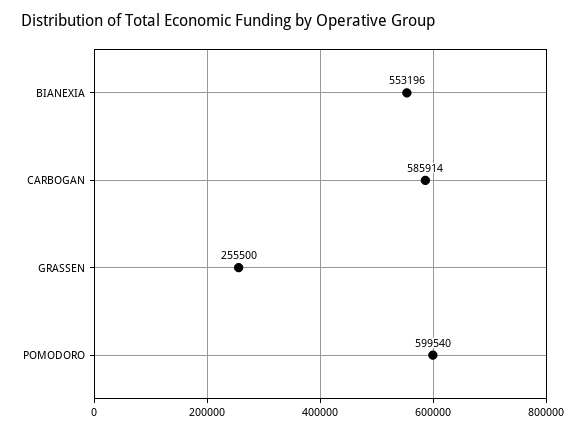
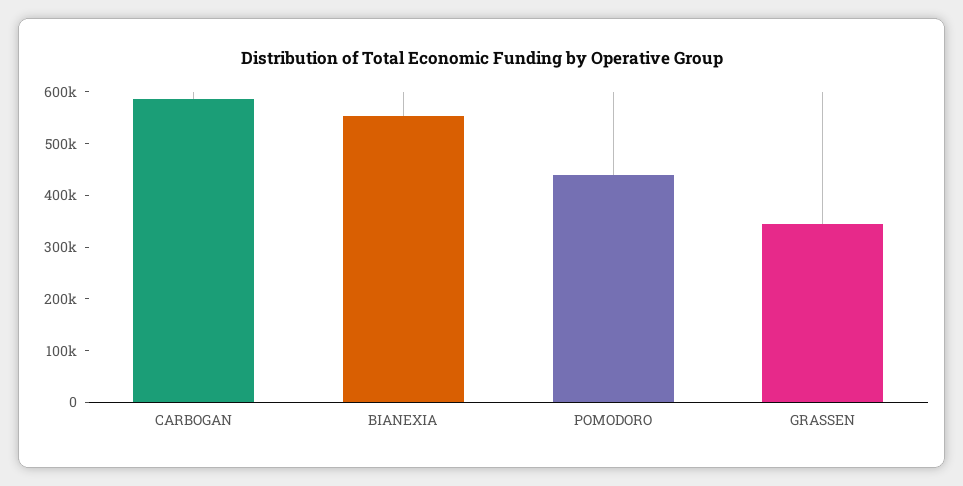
GRASSEN: 255500 -> 340000
POMODORO: 599540 -> 440000

